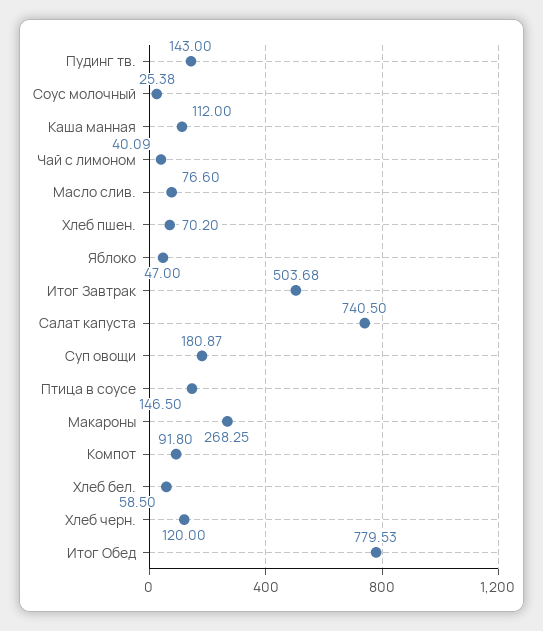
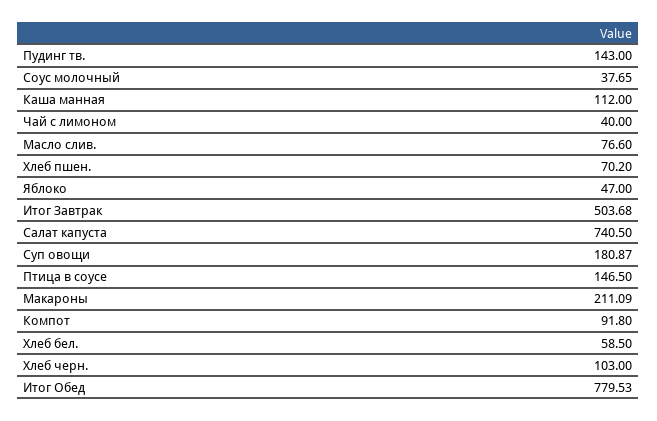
Соус молочный: 25.38 -> 37.65
Чай с лимоном: 40.09 -> 40
Макароны: 268.25 -> 211.09
Хлеб черн.: 120 -> 103

